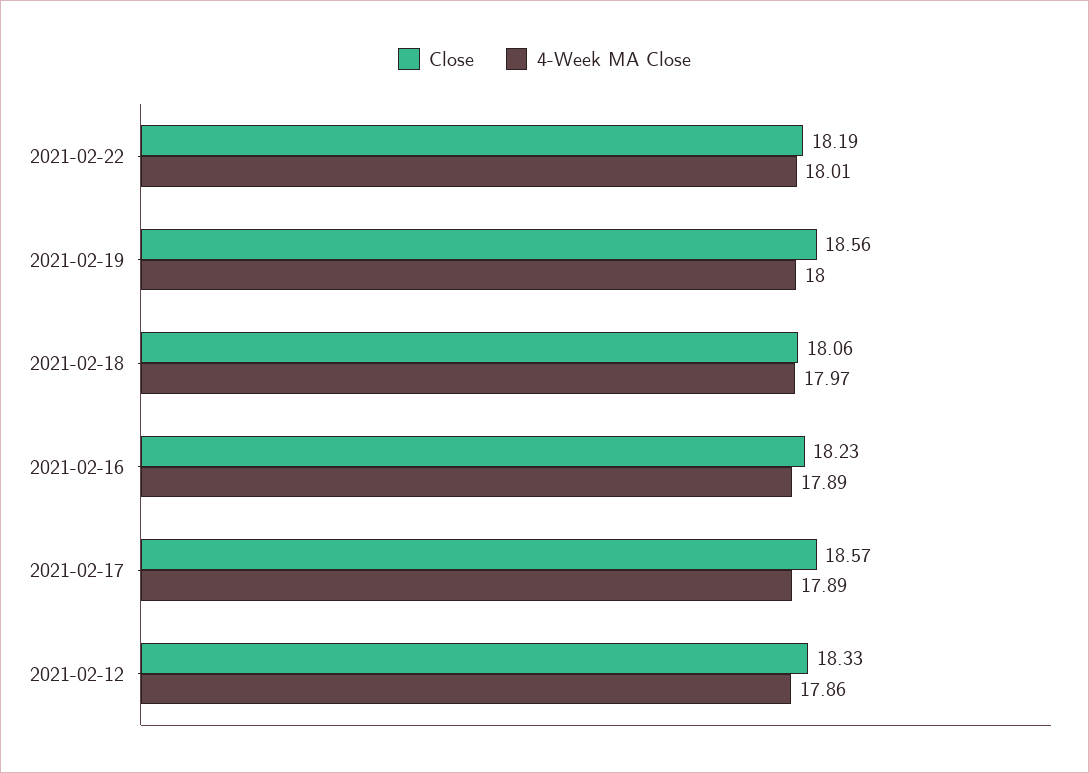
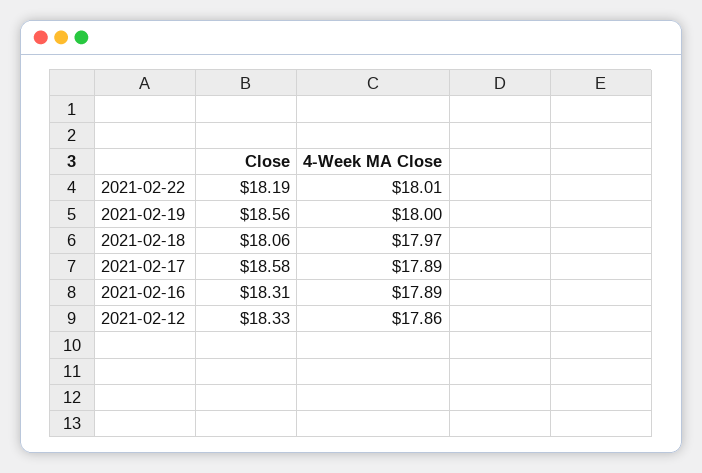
Close, 2021-02-16: 18.23 -> 18.31
Close, 2021-02-17: 18.57 -> 18.58

